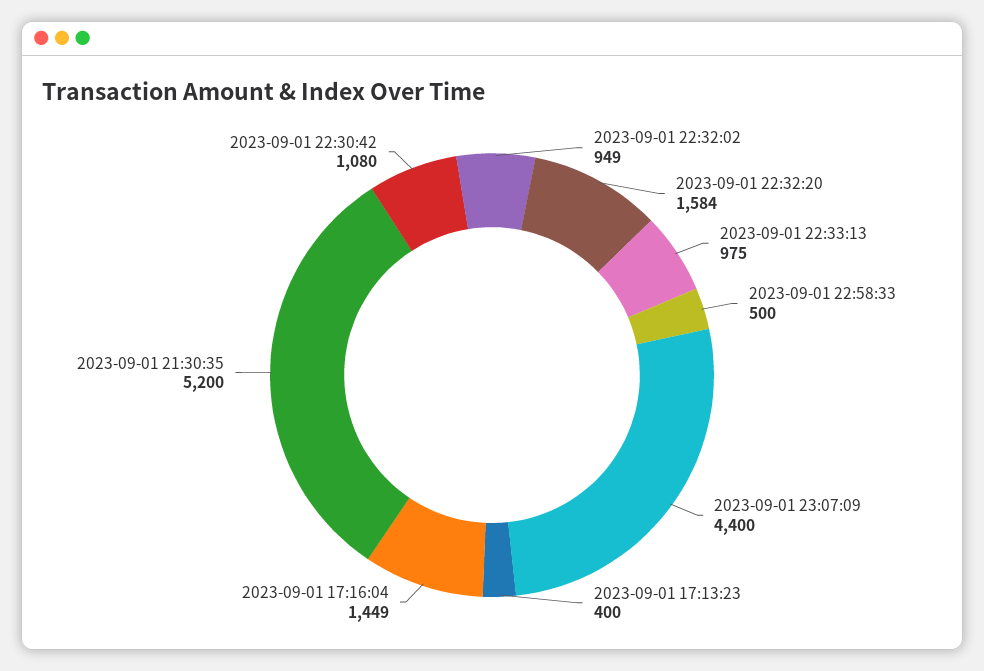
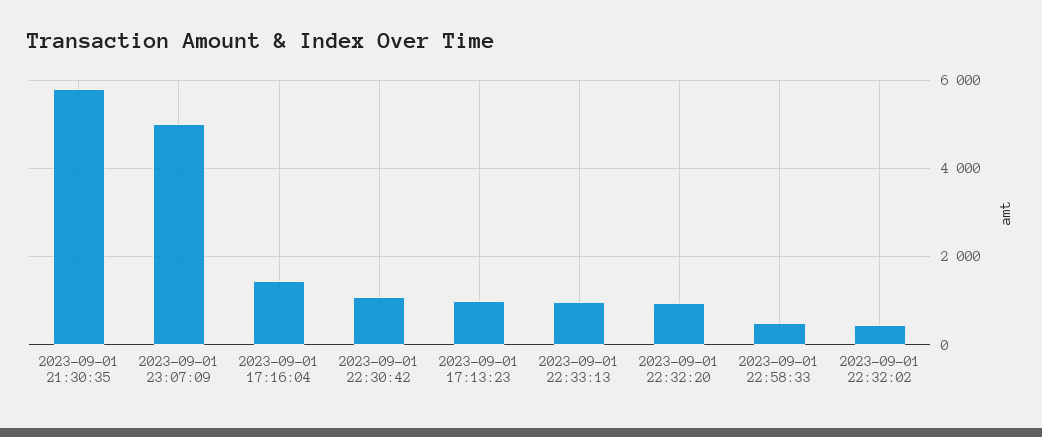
2023-09-01 22:32:02: 949 -> 400
2023-09-01 22:32:20: 1584 -> 1000
2023-09-01 23:07:09: 4400 -> 5000
2023-09-01 17:13:23: 400 -> 1000
2023-09-01 21:30:35: 5200 -> 5800

